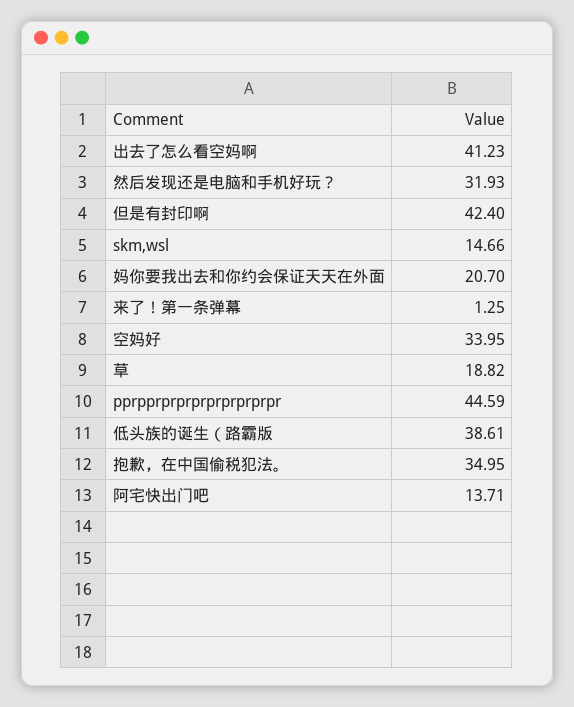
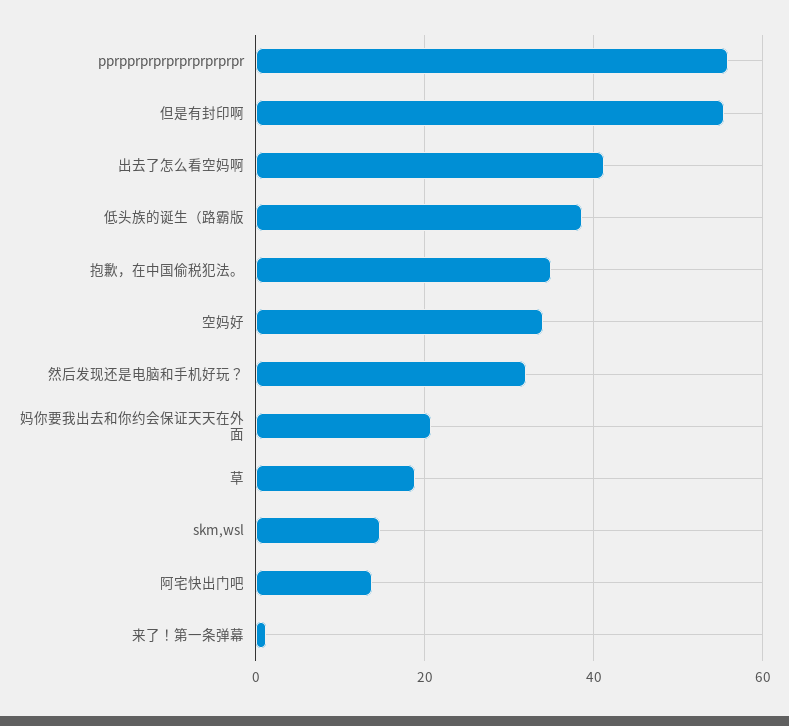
但是有封印啊: 42.4 -> 56
pprpprprprprprprprprpr: 44.59 -> 56

